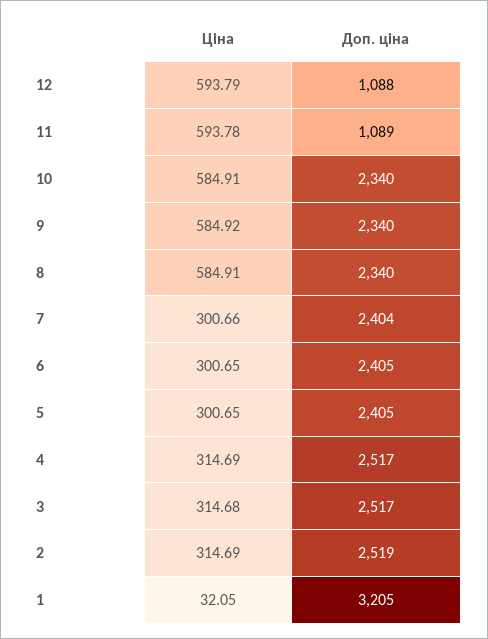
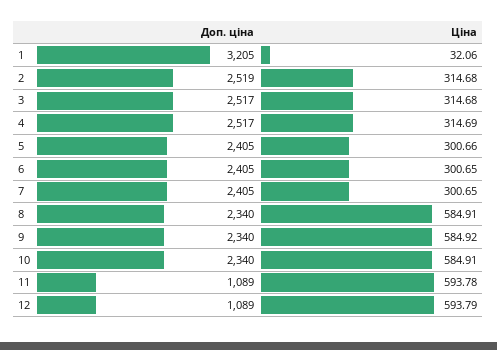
Доп. ціна, 12: 1088 -> 1089
Ціна, 7: 300.66 -> 300.65
Доп. ціна, 7: 2404 -> 2405
Ціна, 5: 300.65 -> 300.66
Ціна, 2: 314.69 -> 314.68
Ціна, 1: 32.05 -> 32.06

